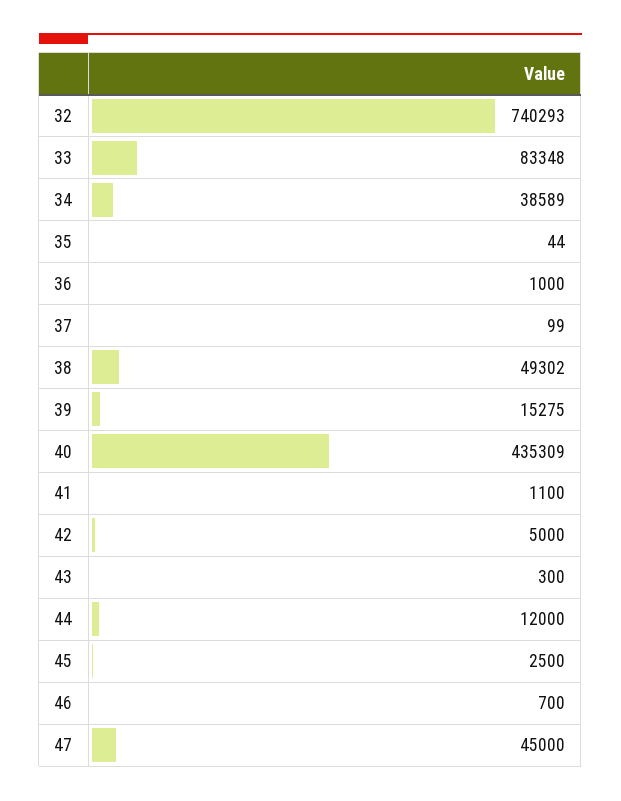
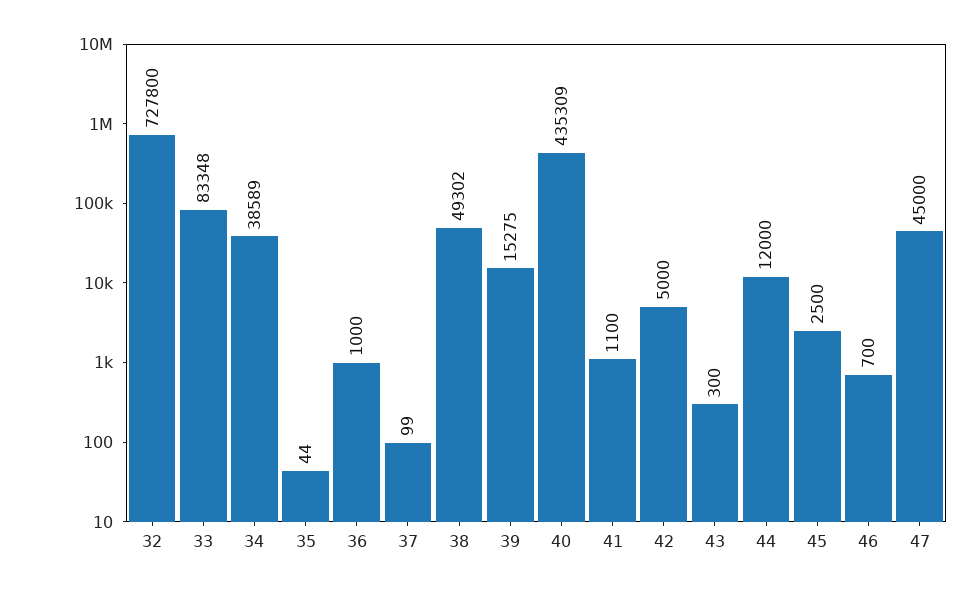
32: 740293 -> 727800

